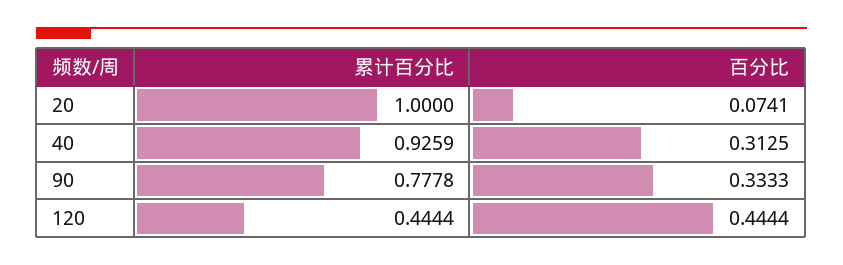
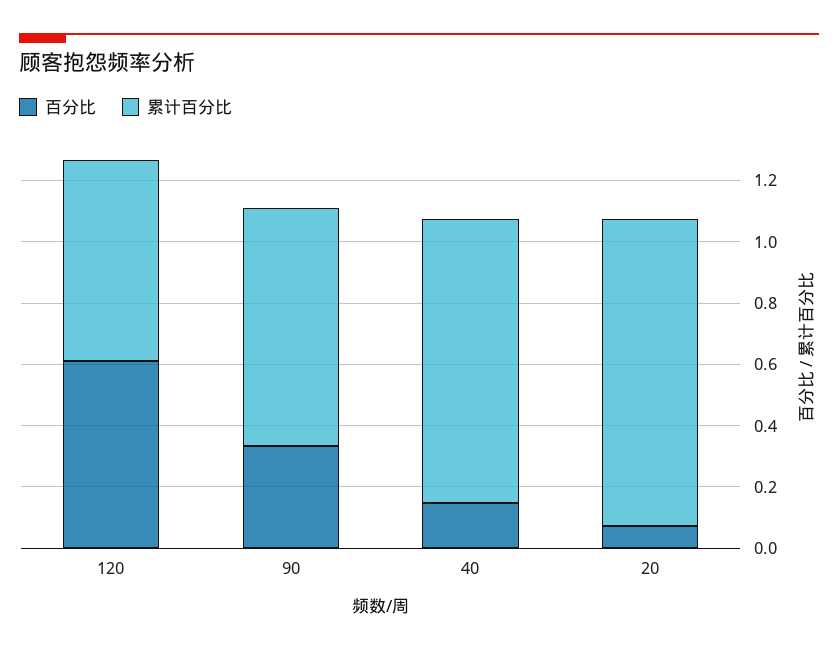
百分比, 40: 0.3125 -> 0.15
累计百分比, 120: 0.4444 -> 0.65
百分比, 120: 0.4444 -> 0.6

